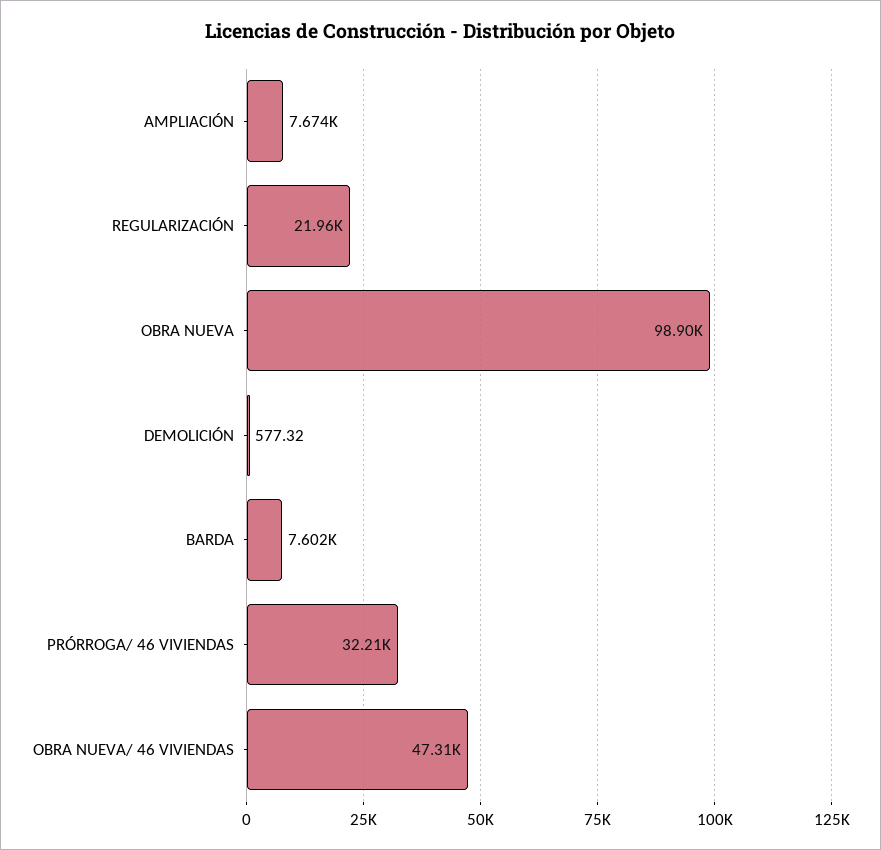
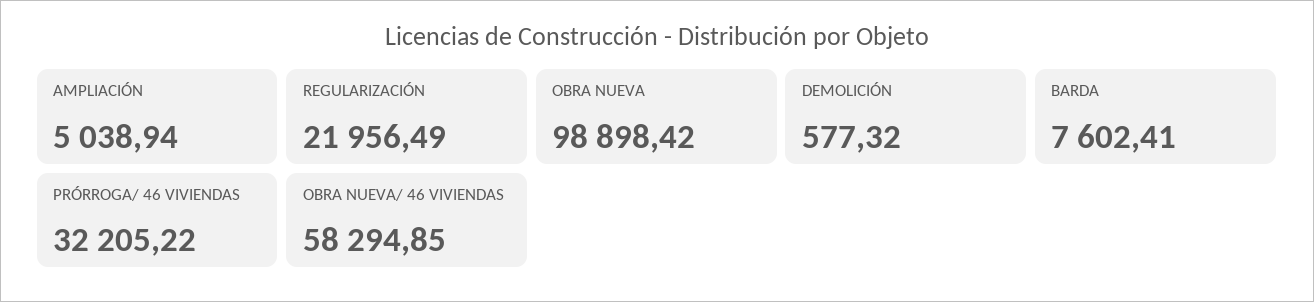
AMPLIACIÓN: 7674 -> 5038.94
OBRA NUEVA/ 46 VIVIENDAS: 47310 -> 58294.85

